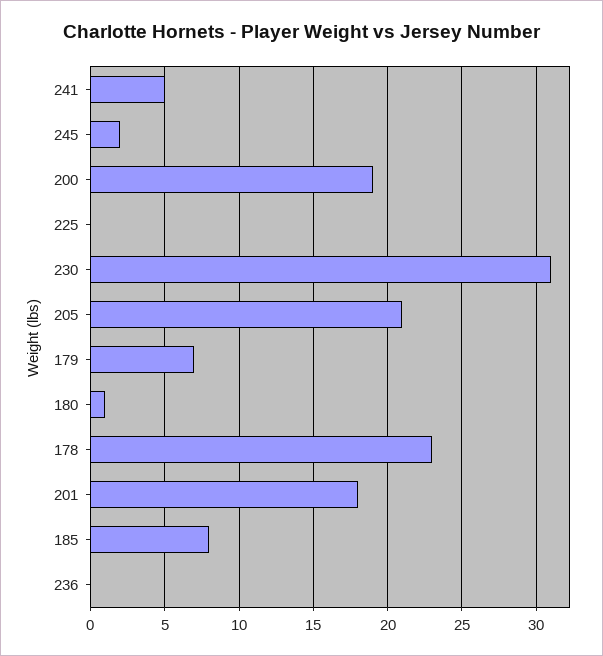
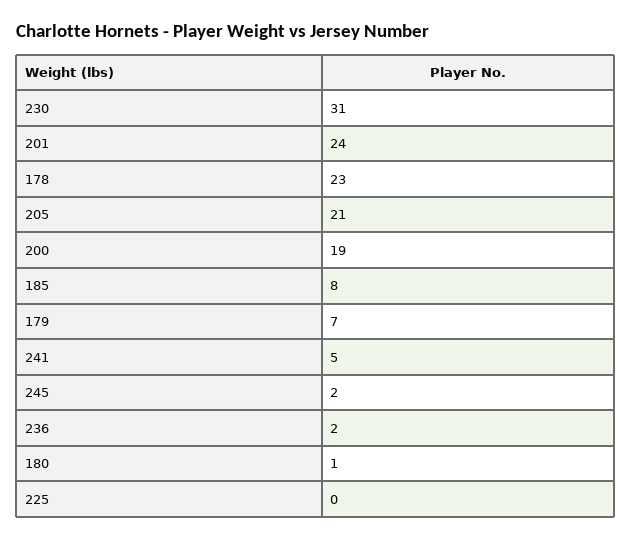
201: 18 -> 24
236: 0 -> 2

